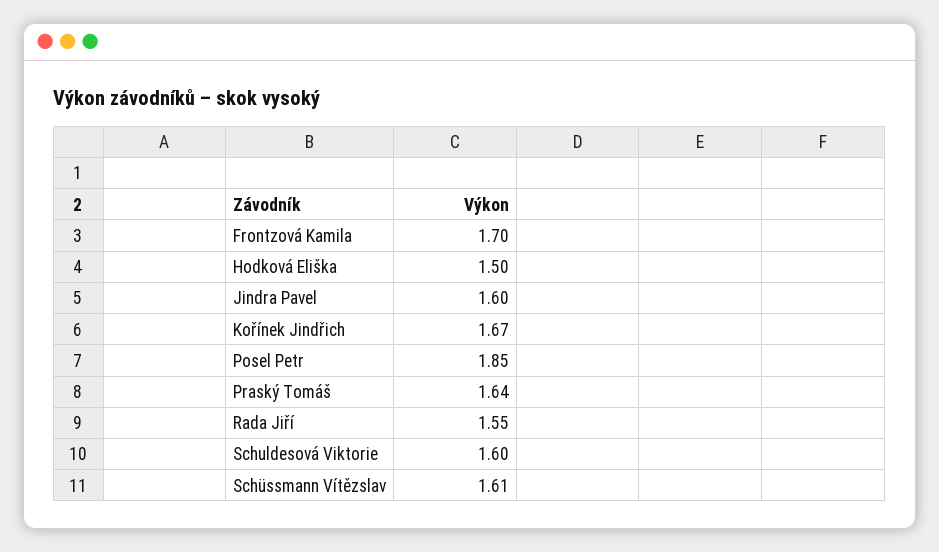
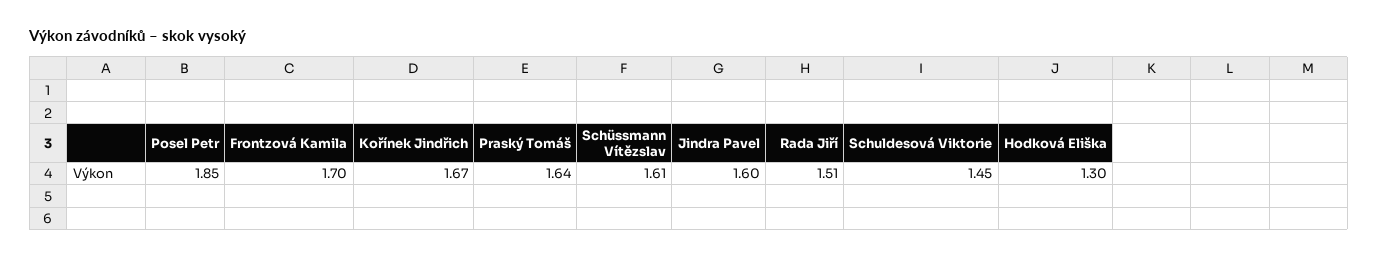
Hodková Eliška: 1.5 -> 1.3
Rada Jiří: 1.55 -> 1.51
Schuldesová Viktorie: 1.6 -> 1.45

